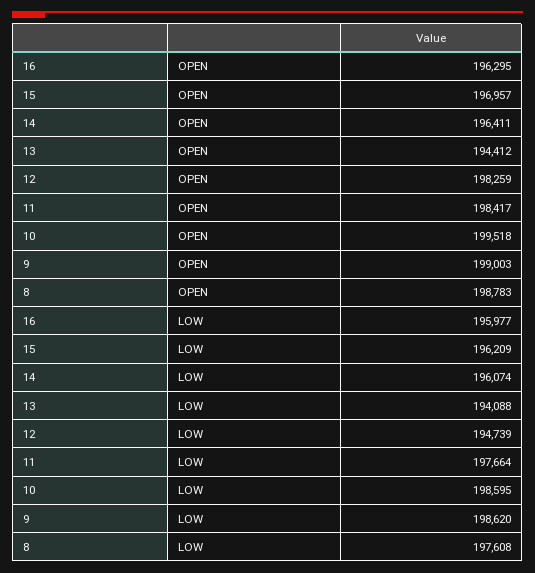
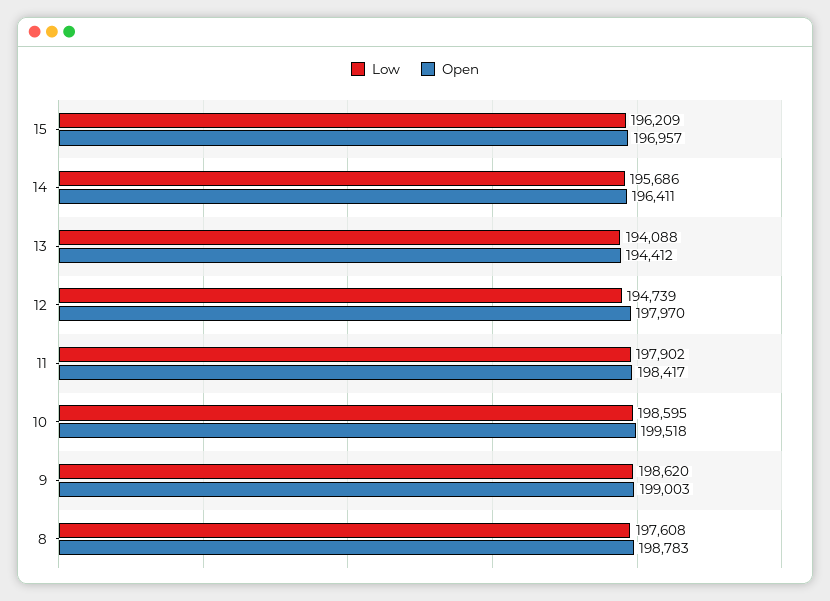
OPEN, 16: 196295 -> none
OPEN, 12: 198259 -> 197970
LOW, 16: 195977 -> none
LOW, 14: 196074 -> 195686
LOW, 11: 197664 -> 197902

